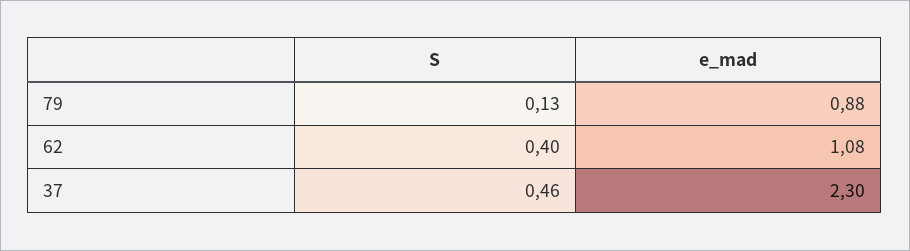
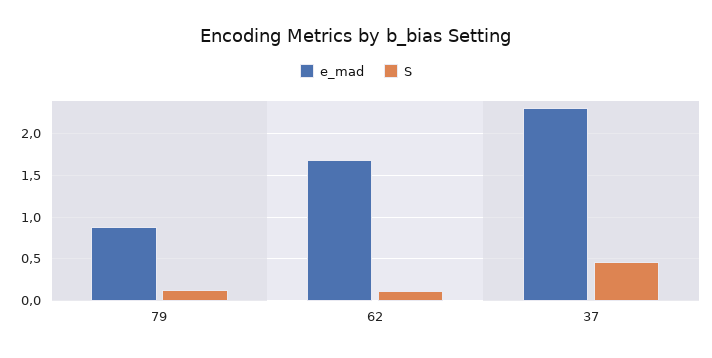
S, 62: 0.4 -> 0.1
e_mad, 62: 1.08 -> 1.7

